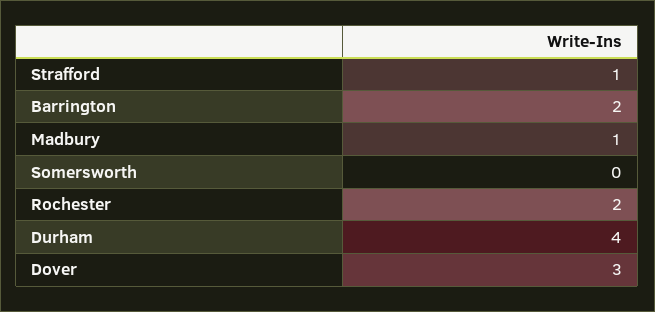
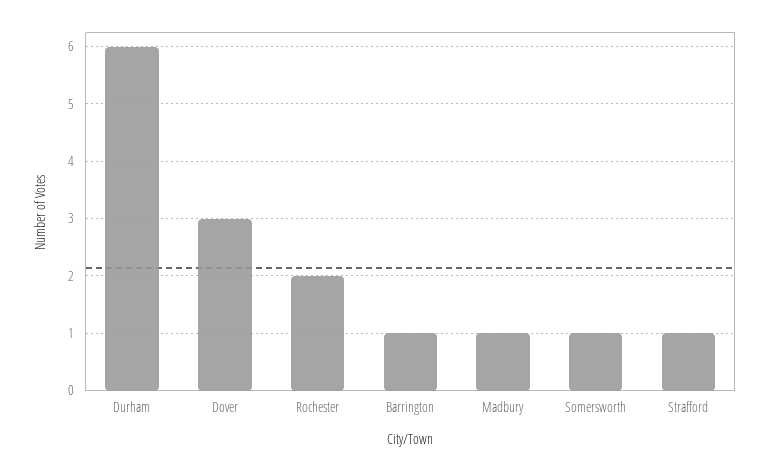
Barrington: 2 -> 1
Somersworth: 0 -> 1
Durham: 4 -> 6

